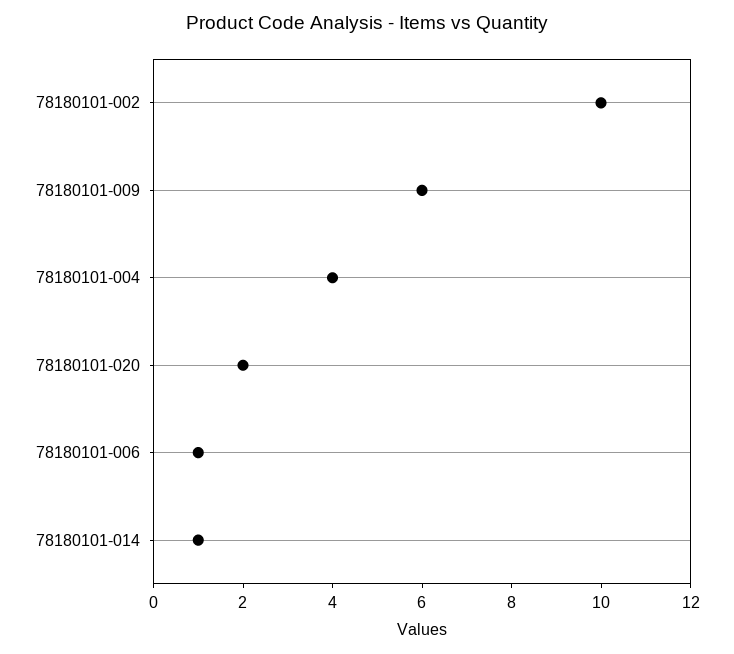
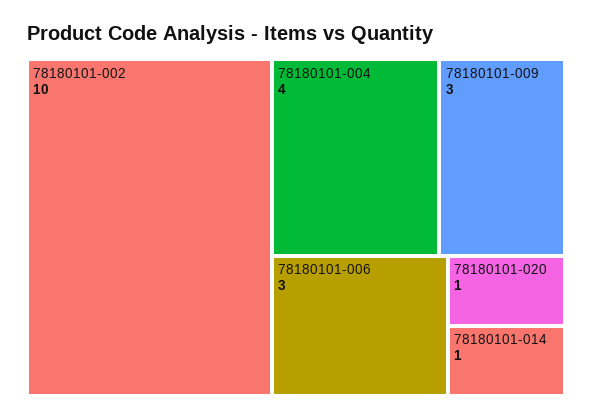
78180101-009: 6 -> 3
78180101-020: 2 -> 1
78180101-006: 1 -> 3

